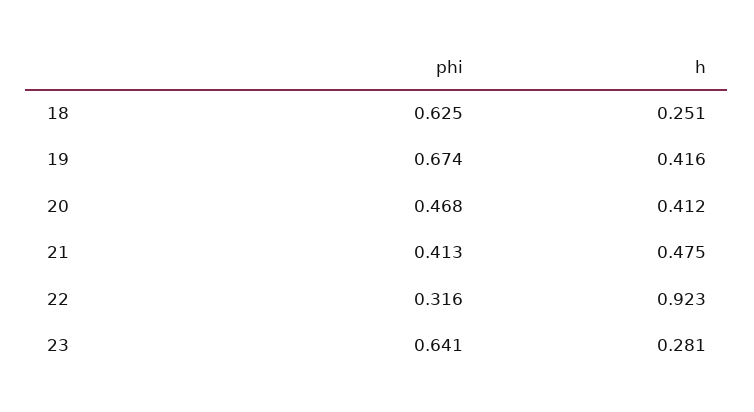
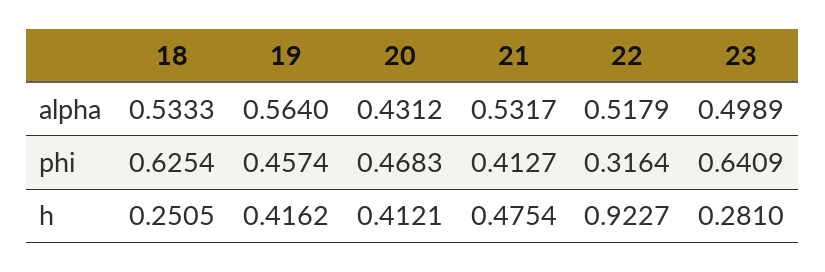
phi, 19: 0.674 -> 0.4574
alpha, 18: none -> 0.5333
alpha, 19: none -> 0.564
alpha, 20: none -> 0.4312
alpha, 21: none -> 0.5317
alpha, 22: none -> 0.5179
alpha, 23: none -> 0.4989

